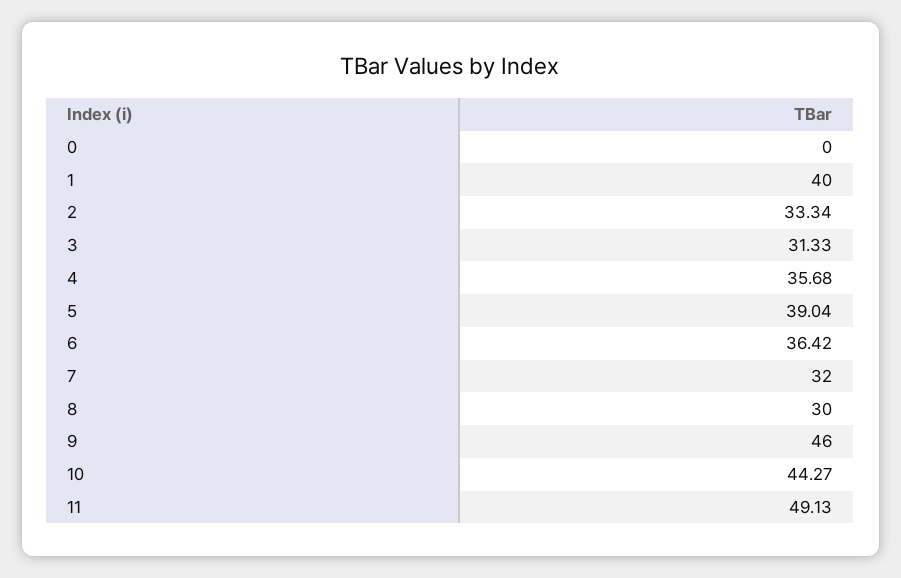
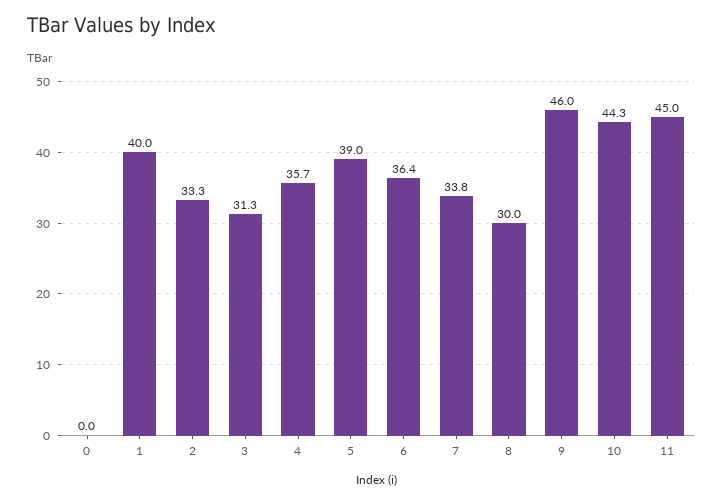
7: 32 -> 33.8
11: 49.13 -> 45

